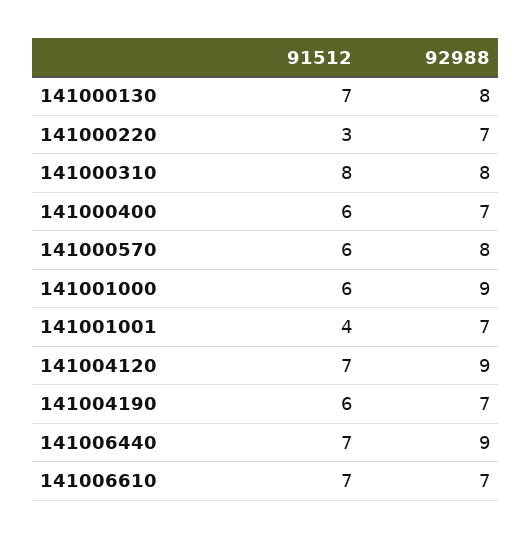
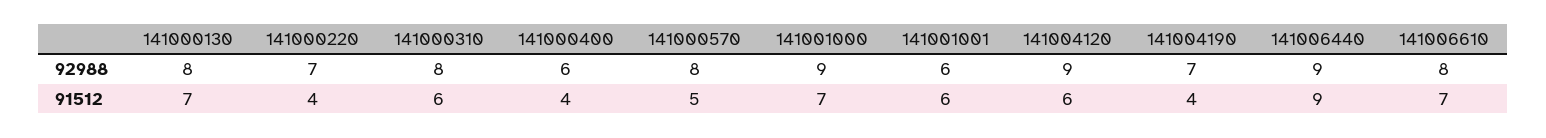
91512, 141000220: 3 -> 4
91512, 141000310: 8 -> 6
91512, 141000400: 6 -> 4
92988, 141000400: 7 -> 6
91512, 141000570: 6 -> 5
91512, 141001000: 6 -> 7
91512, 141001001: 4 -> 6
92988, 141001001: 7 -> 6
91512, 141004120: 7 -> 6
91512, 141004190: 6 -> 4
91512, 141006440: 7 -> 9
92988, 141006610: 7 -> 8

